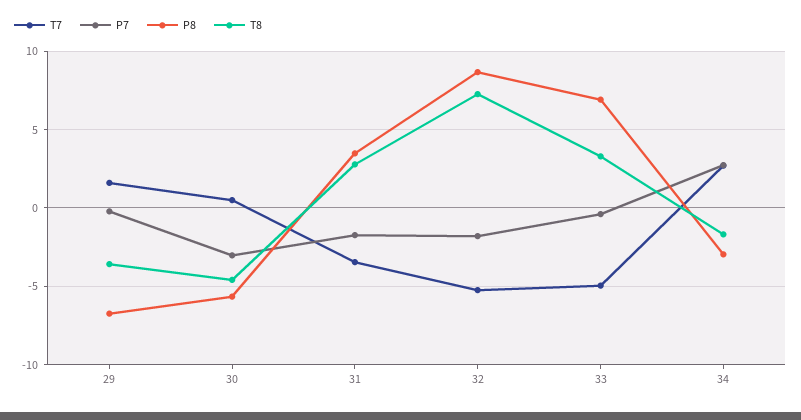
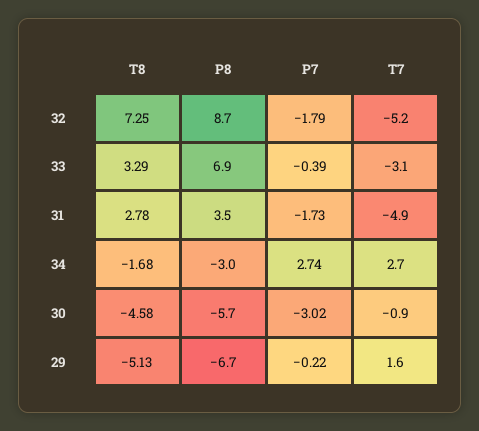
T8, 29: -3.5 -> -5.13
T7, 30: 0.5 -> -0.9
T7, 31: -3.5 -> -4.9
T7, 33: -5 -> -3.1

